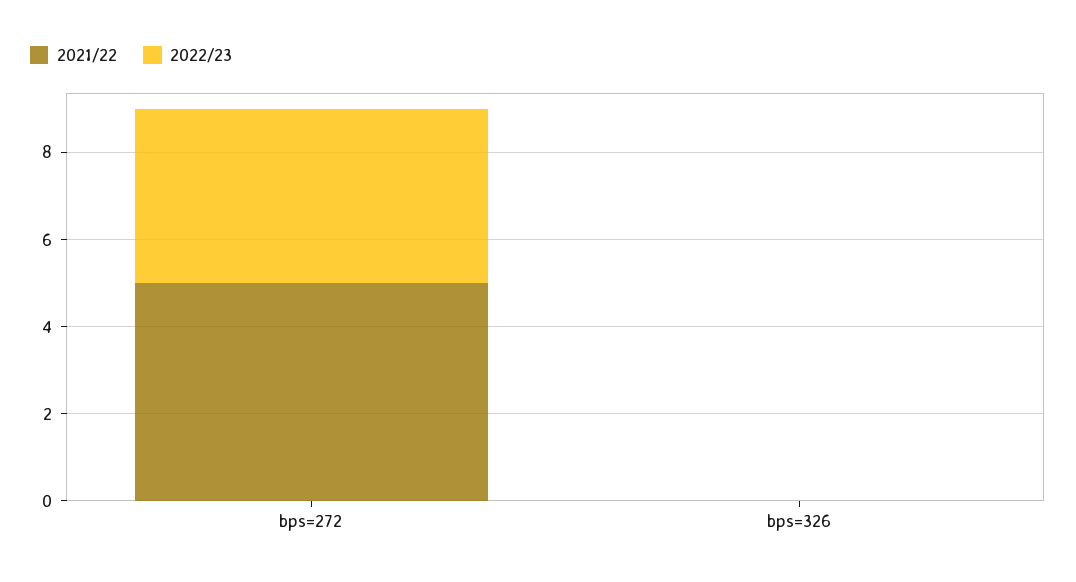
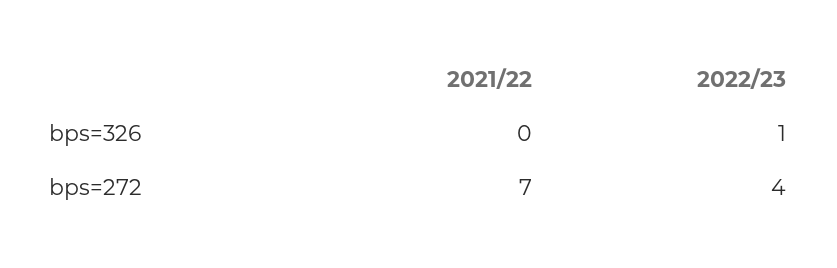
2021/22, bps=272: 5 -> 7
2022/23, bps=326: 0 -> 1

